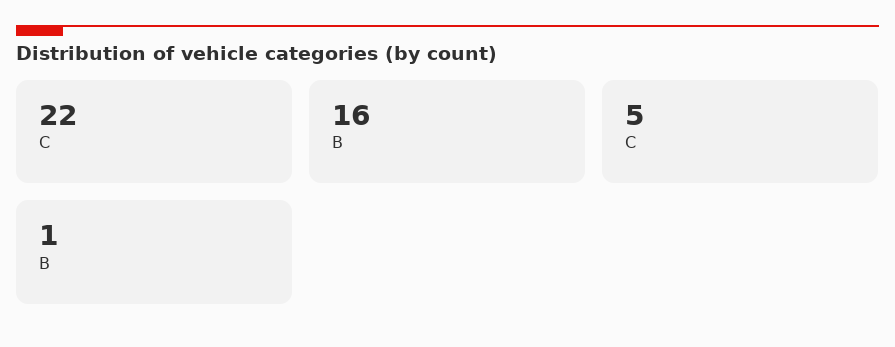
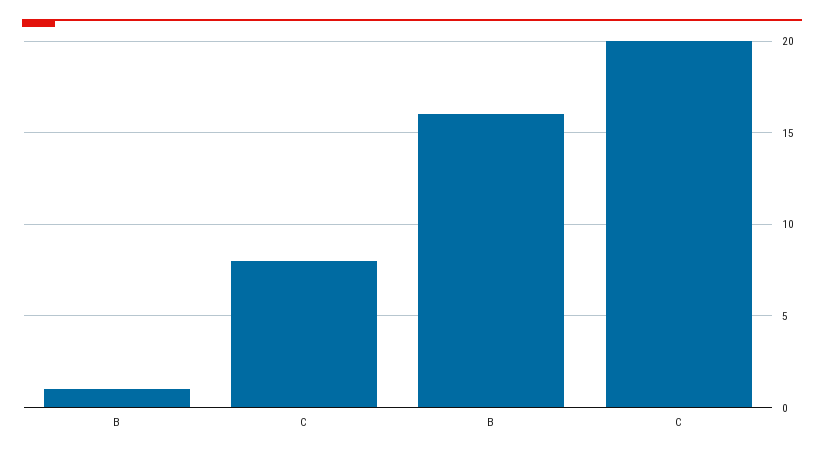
С: 22 -> 20
C: 5 -> 8

